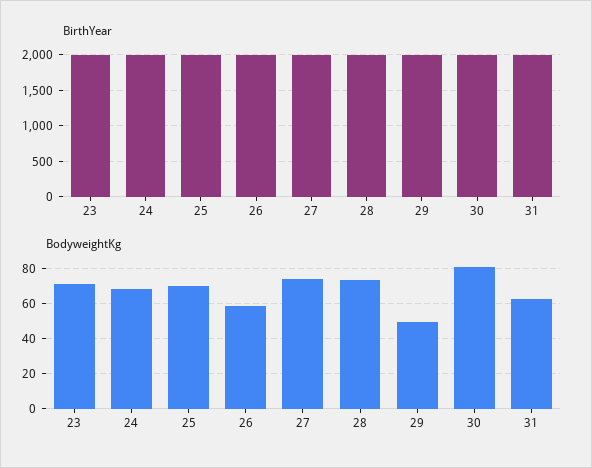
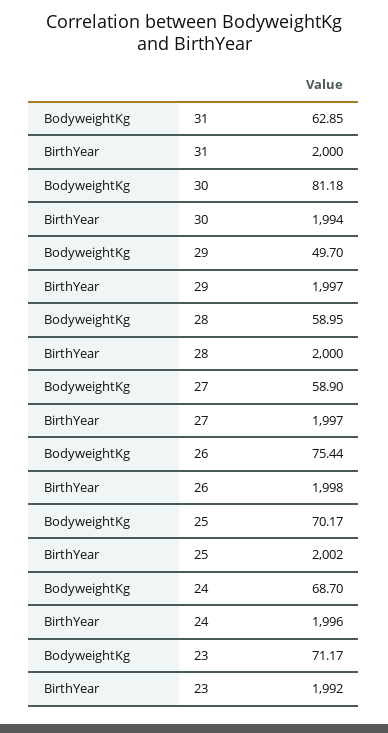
BodyweightKg, 26: 60 -> 75.44
BodyweightKg, 27: 75 -> 58.9
BodyweightKg, 28: 75 -> 58.95

